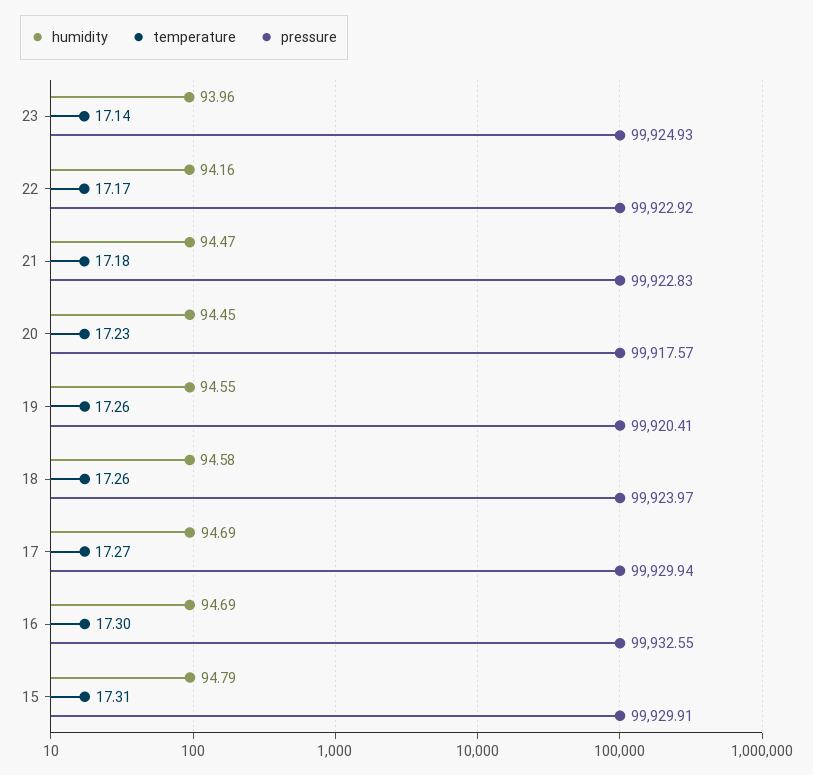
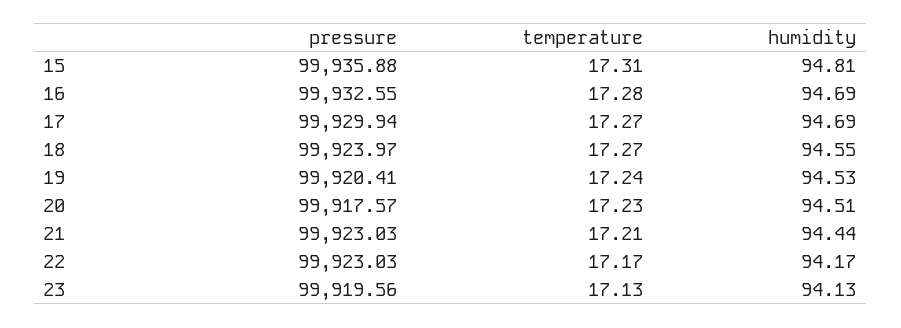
humidity, 23: 93.96 -> 94.13
temperature, 23: 17.14 -> 17.13
pressure, 23: 99924.93 -> 99919.56
humidity, 22: 94.16 -> 94.17
pressure, 22: 99922.92 -> 99923.03
humidity, 21: 94.47 -> 94.44
temperature, 21: 17.18 -> 17.21
pressure, 21: 99922.83 -> 99923.03
humidity, 20: 94.45 -> 94.51
humidity, 19: 94.55 -> 94.53
temperature, 19: 17.26 -> 17.24
humidity, 18: 94.58 -> 94.55
temperature, 18: 17.26 -> 17.27
temperature, 16: 17.3 -> 17.28
humidity, 15: 94.79 -> 94.81
pressure, 15: 99929.91 -> 99935.88

